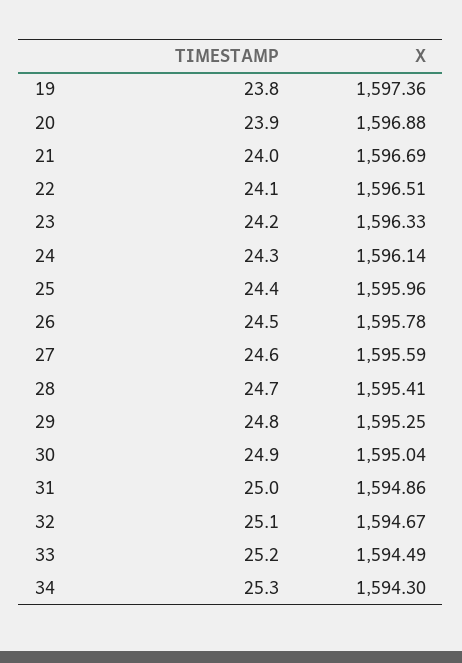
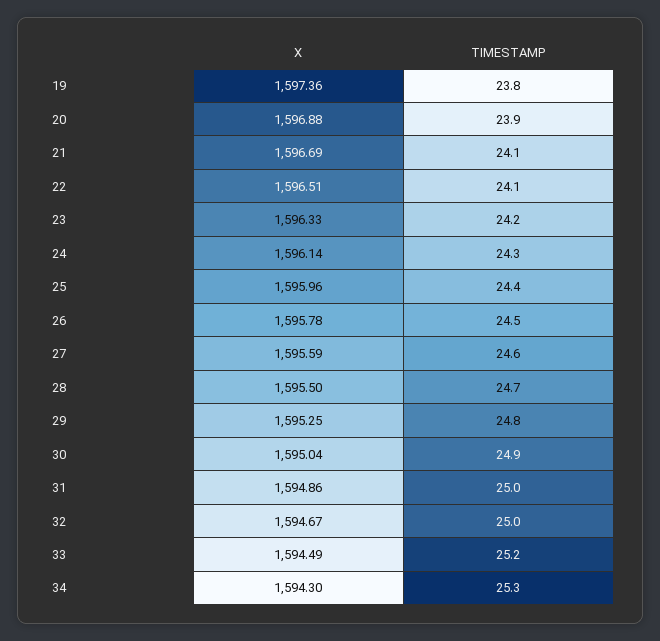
TIMESTAMP, 21: 24 -> 24.1
X, 28: 1595.41 -> 1595.5
TIMESTAMP, 32: 25.1 -> 25

